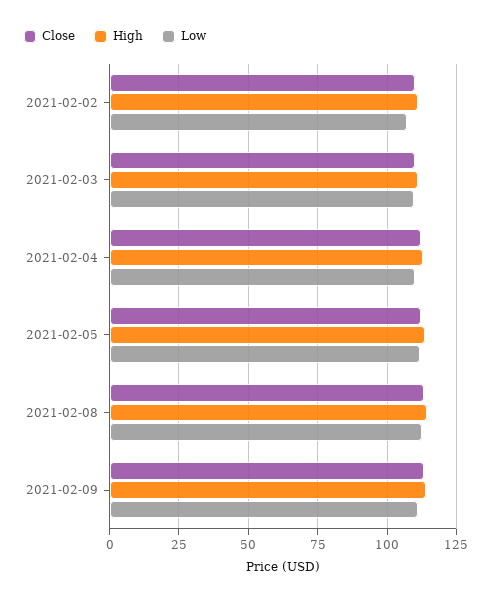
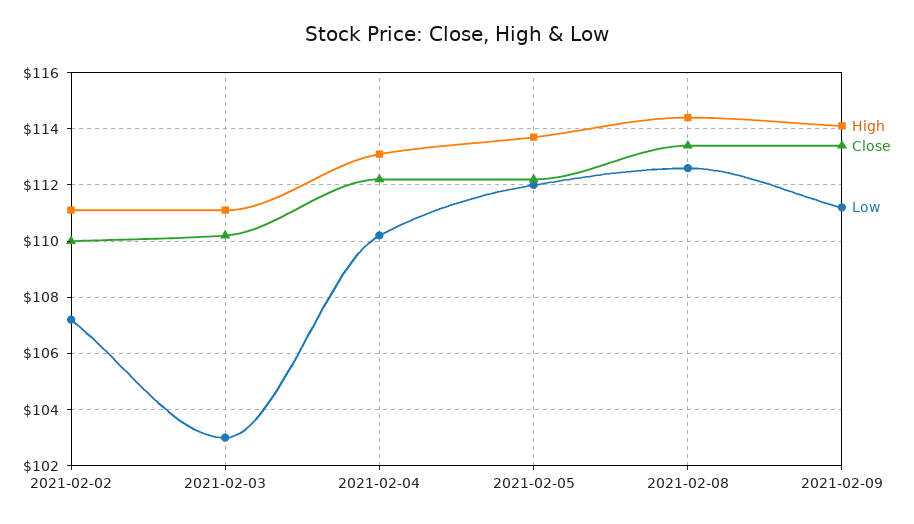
Low, 2021-02-03: 110 -> 103

